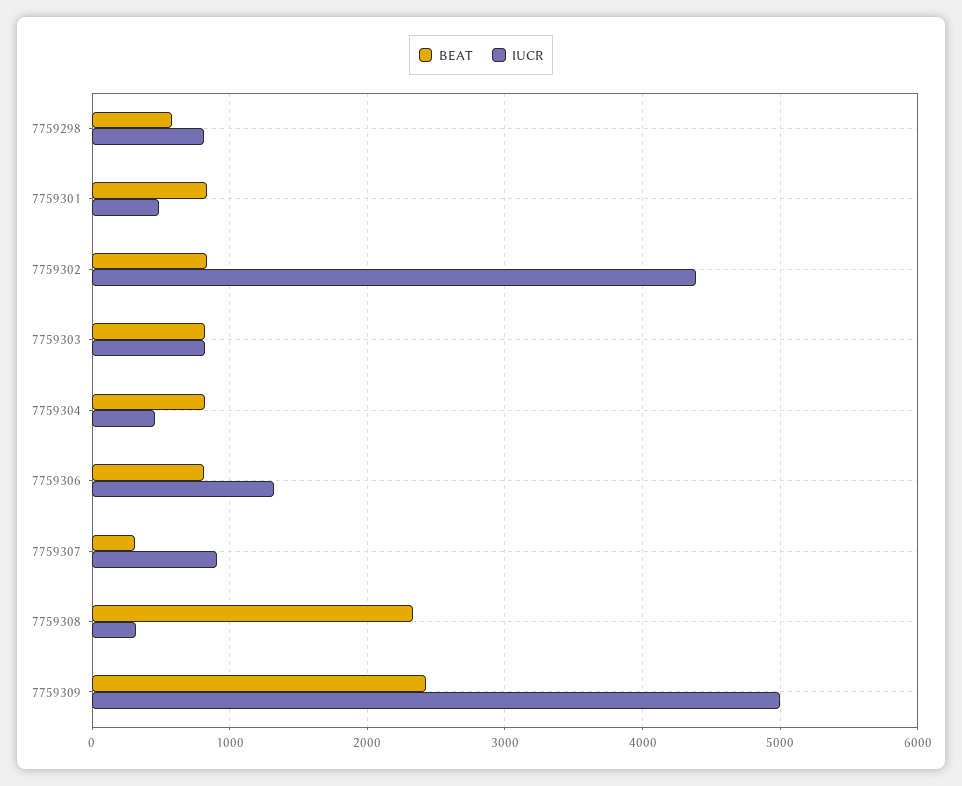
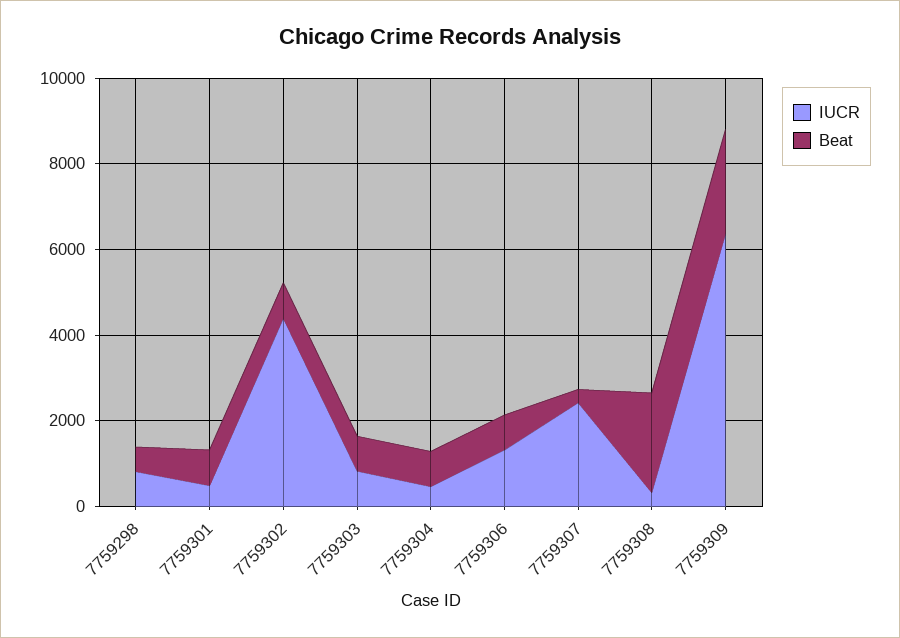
IUCR, 7759307: 900 -> 2500
IUCR, 7759309: 5000 -> 6500

